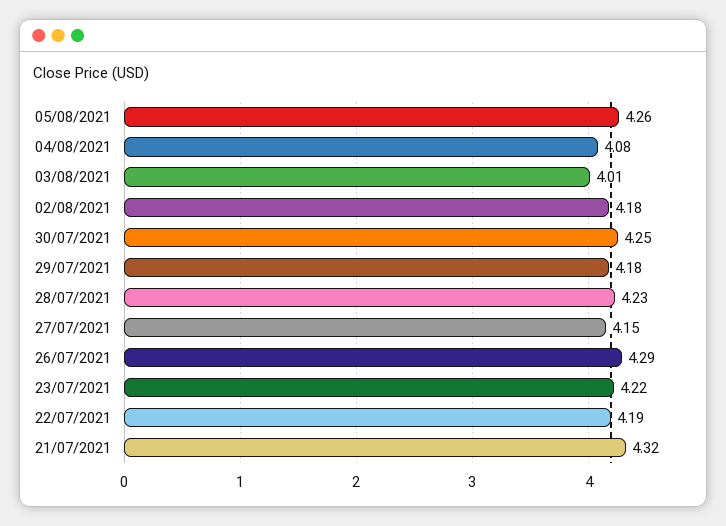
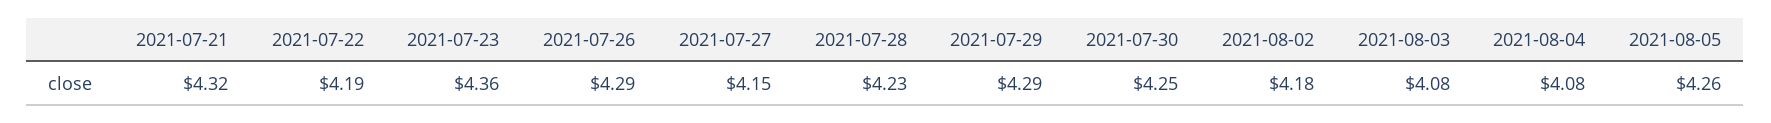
03/08/2021: 4.01 -> 4.08
29/07/2021: 4.18 -> 4.29
23/07/2021: 4.22 -> 4.36

